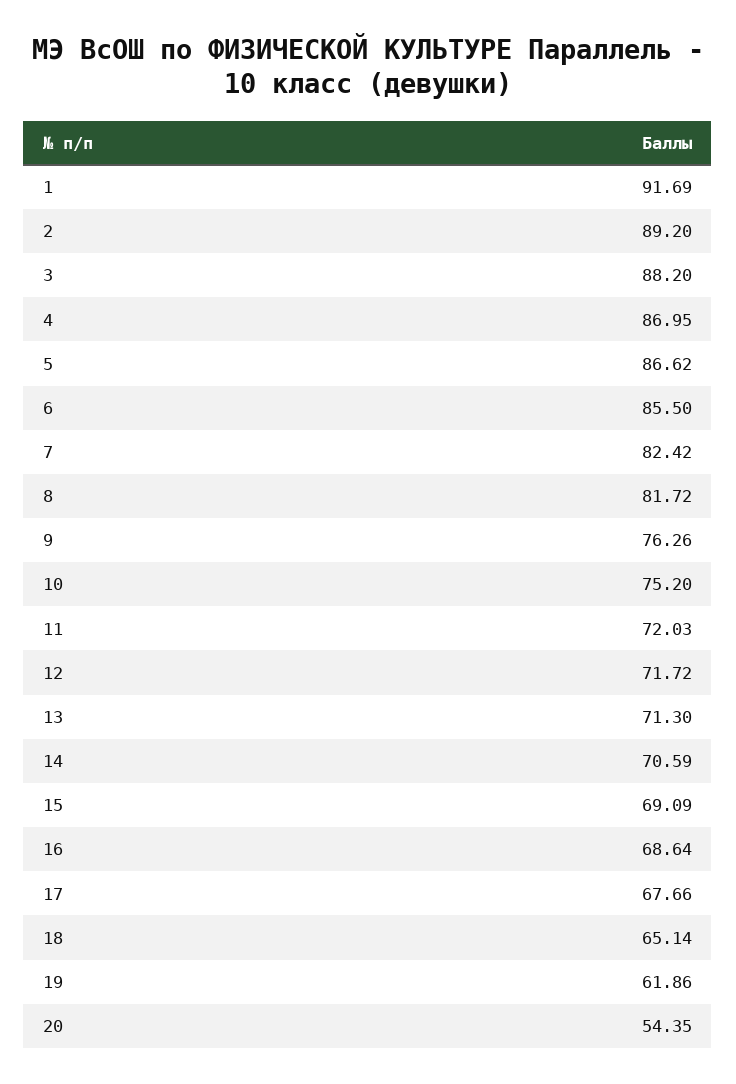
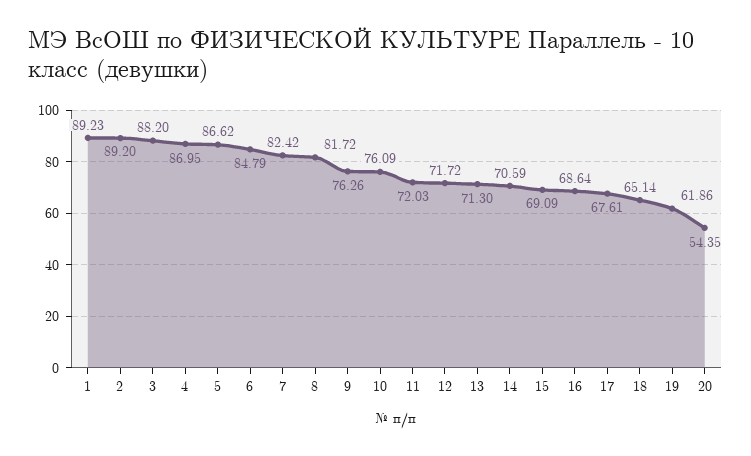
1: 91.69 -> 89.23
6: 85.5 -> 84.79
10: 75.2 -> 76.09
17: 67.66 -> 67.61

